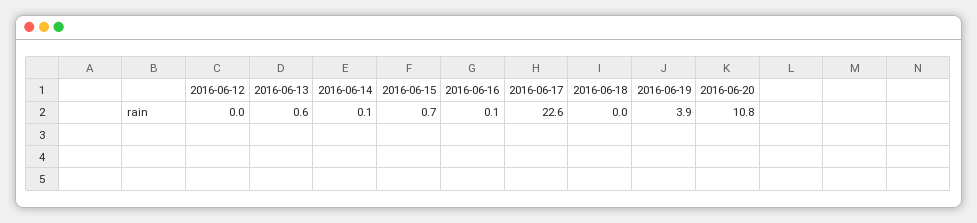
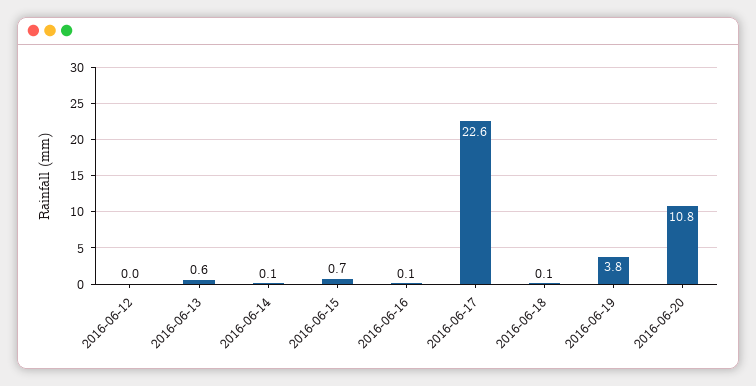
2016-06-18: 0 -> 0.1
2016-06-19: 3.9 -> 3.8

